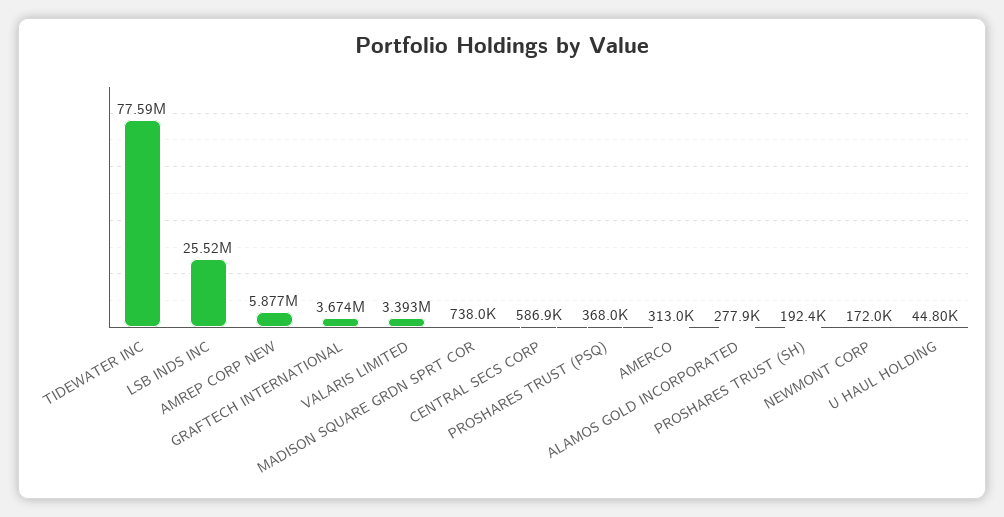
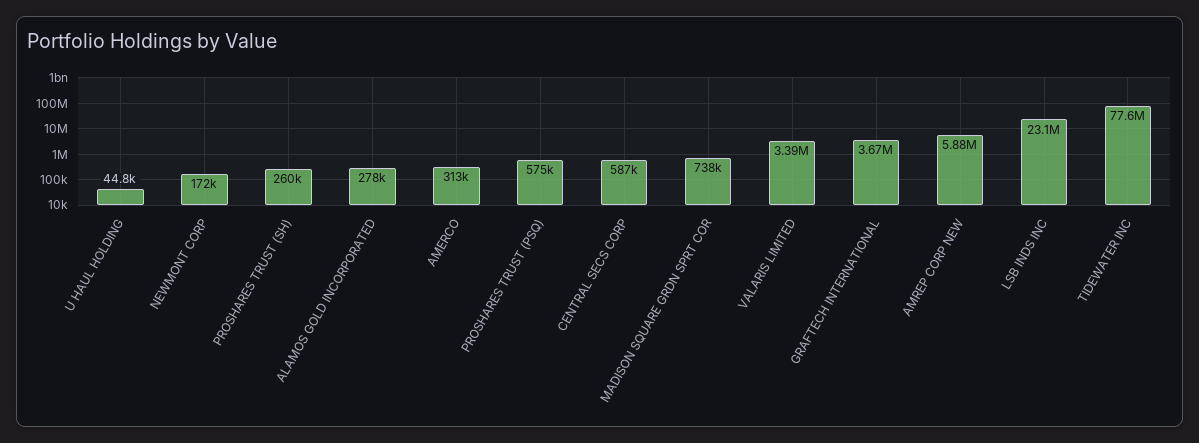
LSB INDS INC: 25520000 -> 23100000
PROSHARES TRUST (PSQ): 368000 -> 575000
PROSHARES TRUST (SH): 192400 -> 260000

